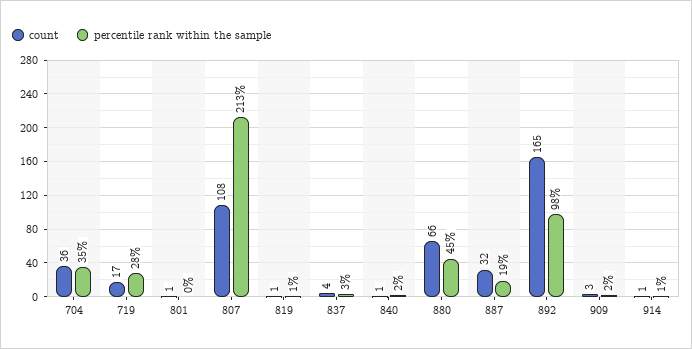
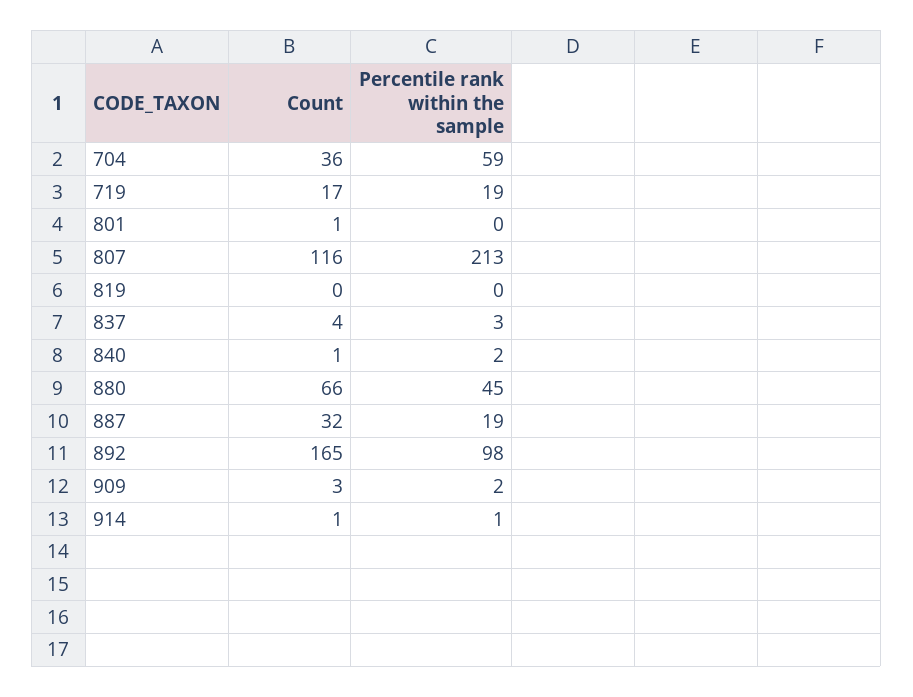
percentile rank within the sample, 704: 35 -> 59
percentile rank within the sample, 719: 28 -> 19
count, 807: 108 -> 116
count, 819: 1 -> 0
percentile rank within the sample, 819: 1 -> 0

